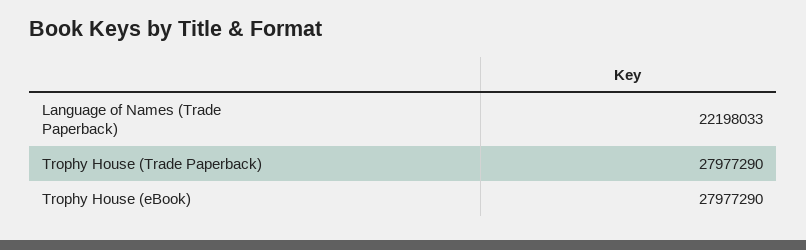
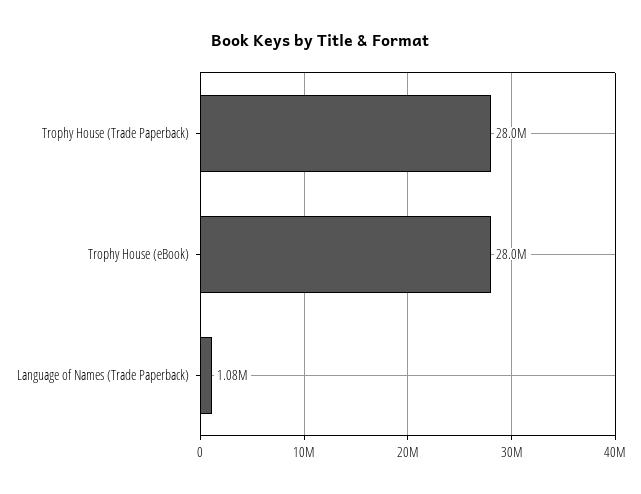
Language of Names (Trade Paperback): 22198033 -> 1080000

